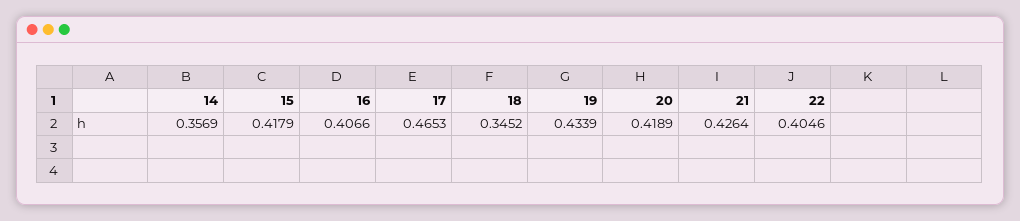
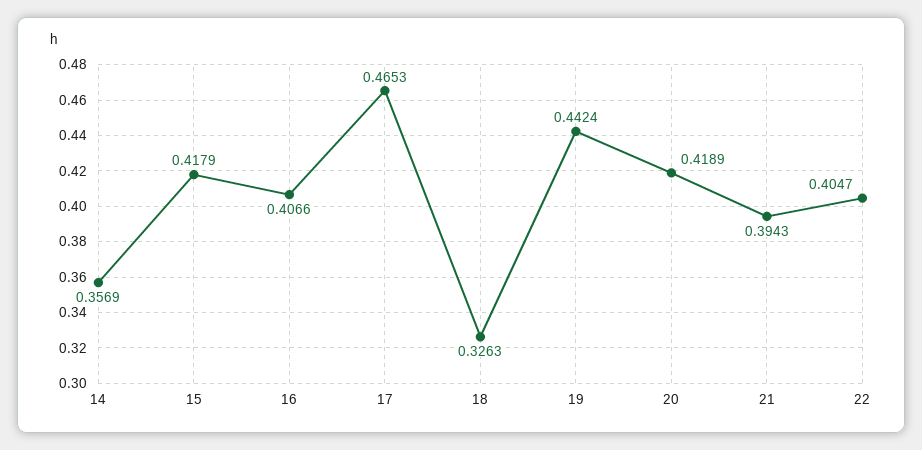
18: 0.3452 -> 0.3263
19: 0.4339 -> 0.4424
21: 0.4264 -> 0.3943
22: 0.4046 -> 0.4047

